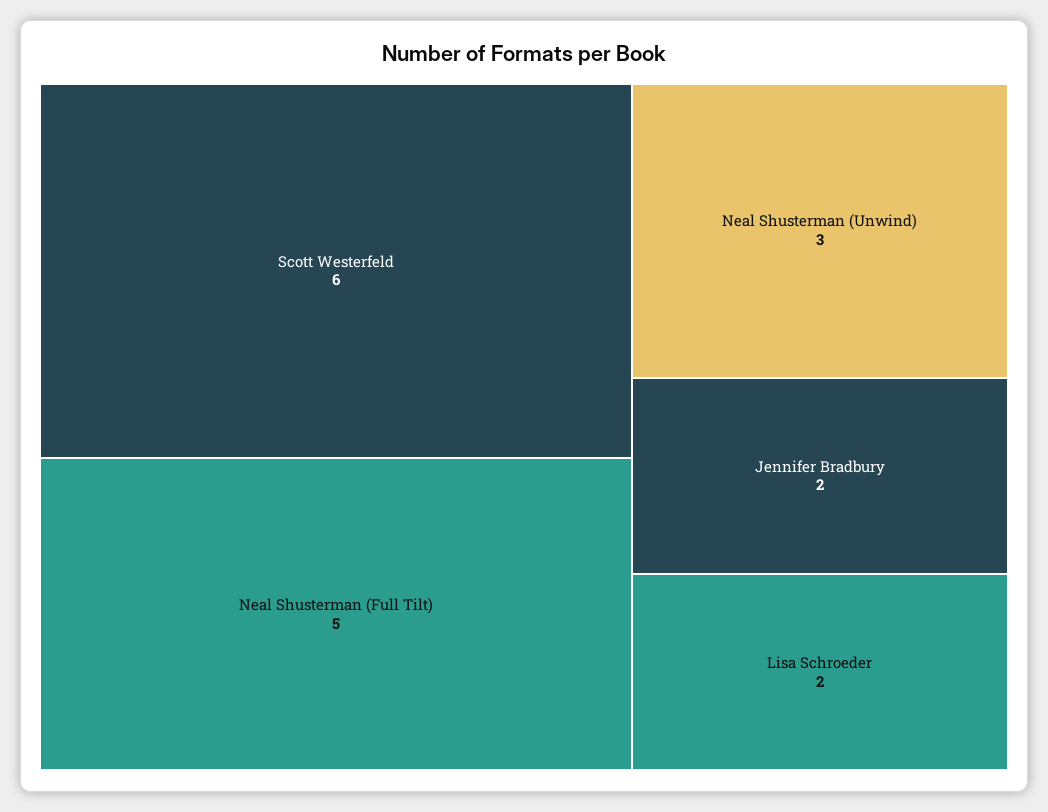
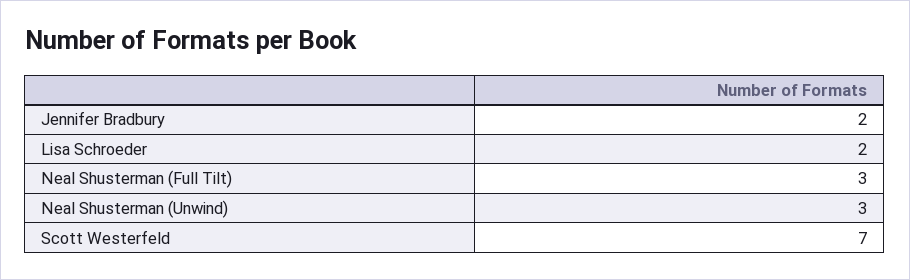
Scott Westerfeld: 6 -> 7
Neal Shusterman (Full Tilt): 5 -> 3

